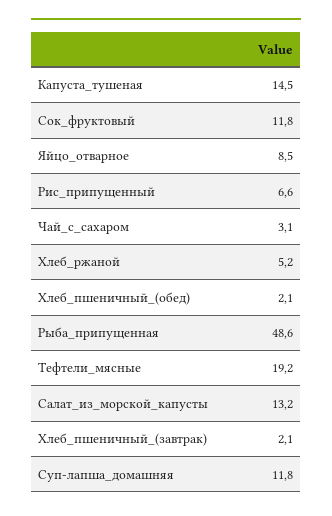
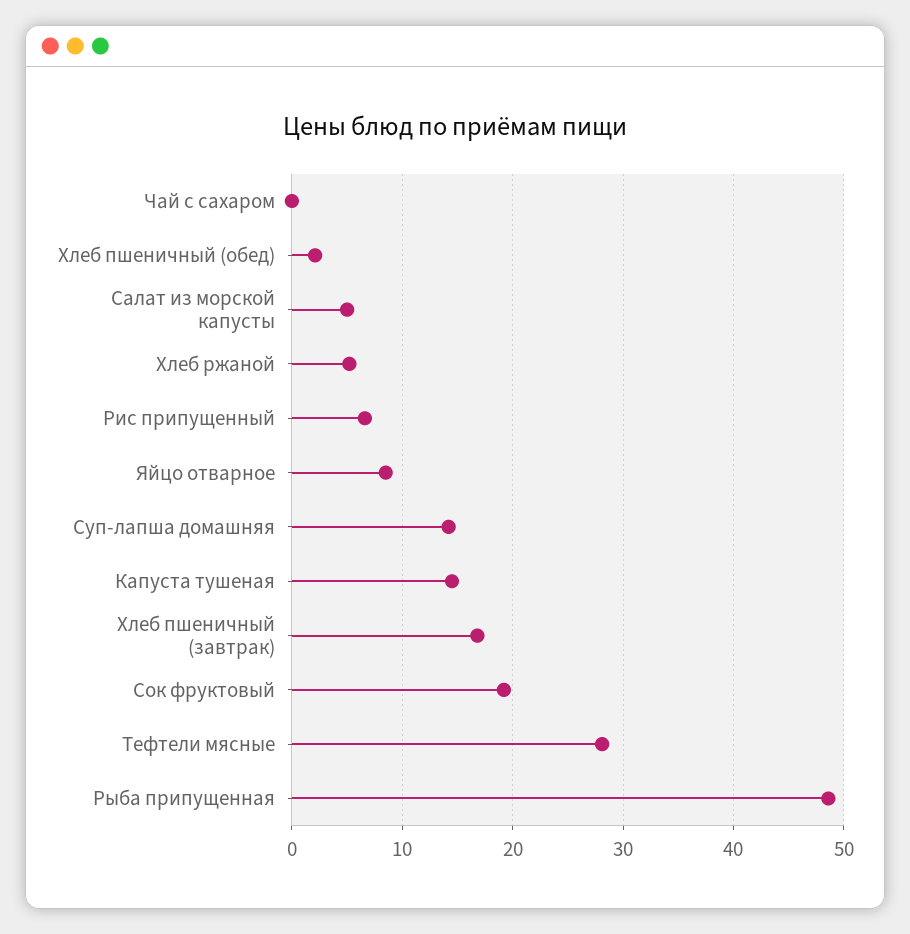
Сок_фруктовый: 11.8 -> 19
Чай_с_сахаром: 3.1 -> 0
Тефтели_мясные: 19.2 -> 28
Салат_из_морской_капусты: 13.2 -> 5
Хлеб_пшеничный_(завтрак): 2.1 -> 17
Суп-лапша_домашняя: 11.8 -> 14

